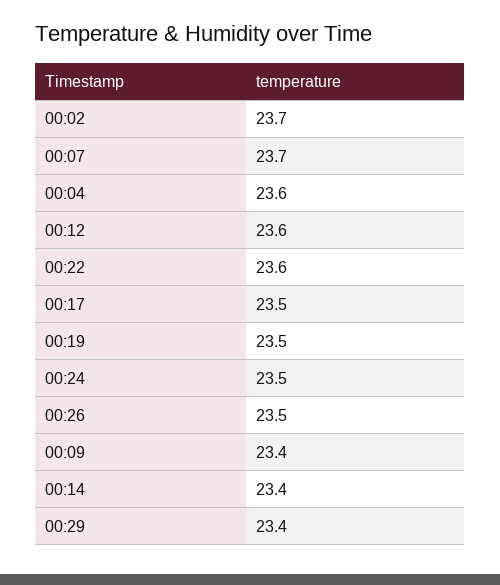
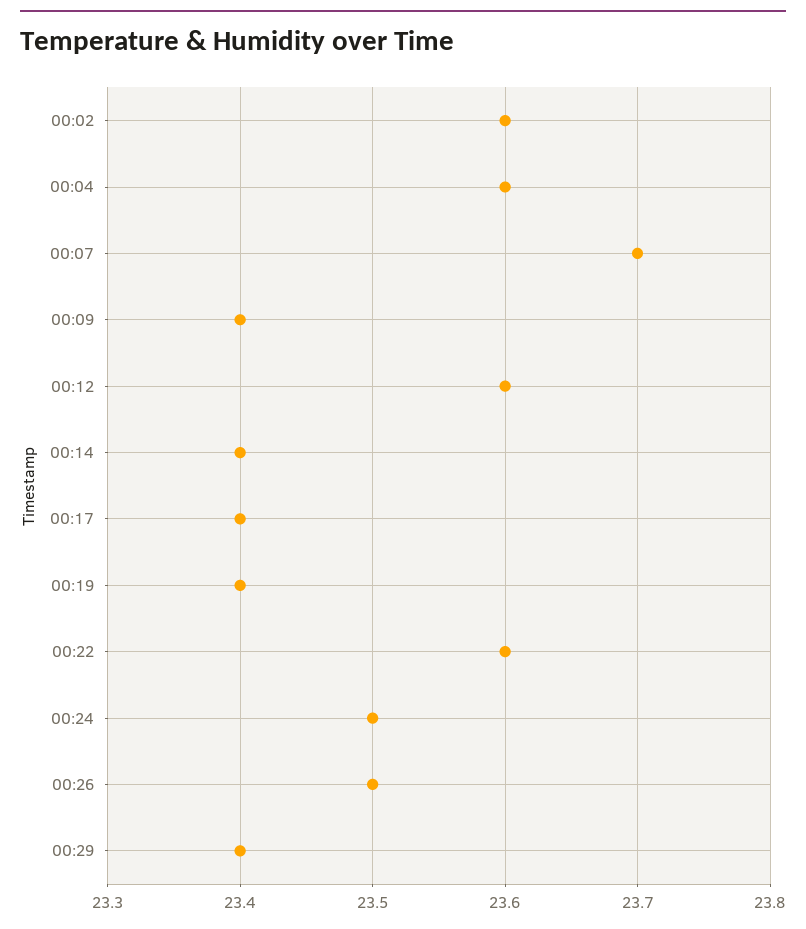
00:02: 23.7 -> 23.6
00:17: 23.5 -> 23.4
00:19: 23.5 -> 23.4

